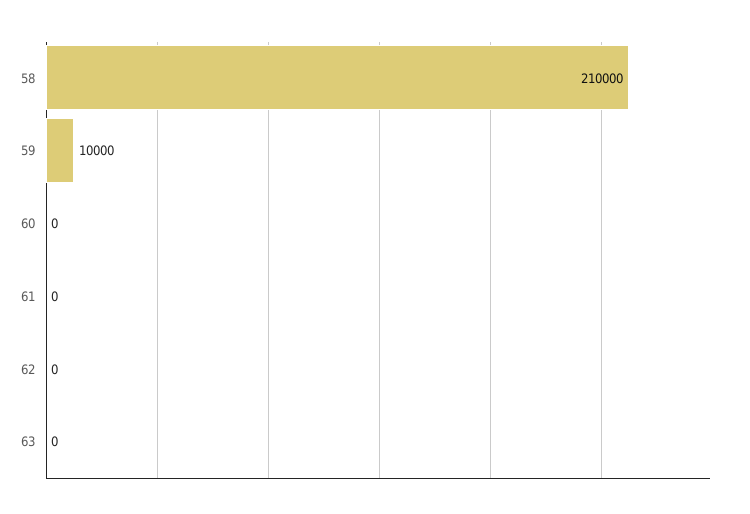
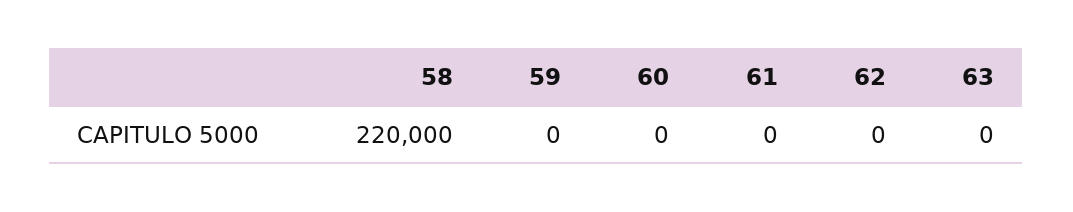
58: 210000 -> 220000
59: 10000 -> 0

